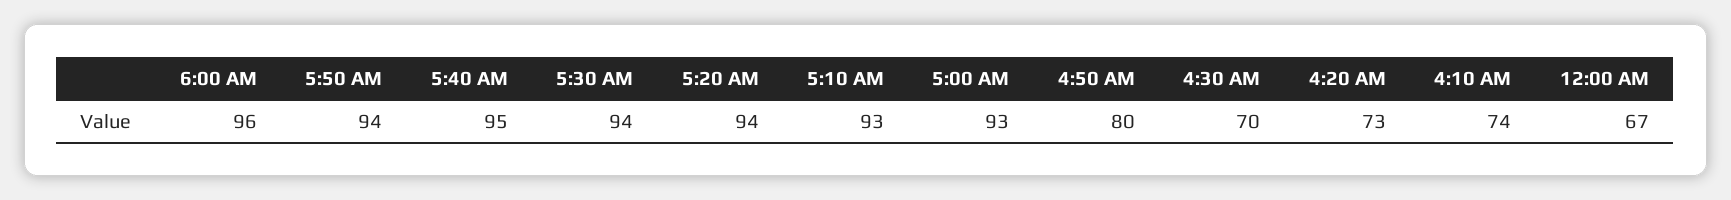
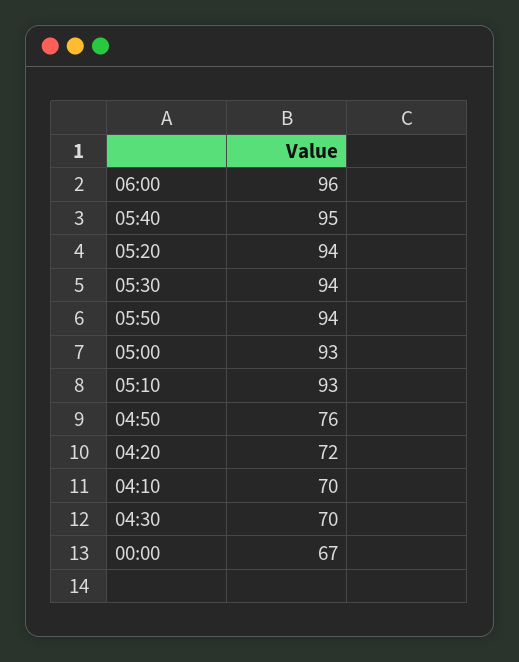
4:50 AM: 80 -> 76
4:20 AM: 73 -> 72
4:10 AM: 74 -> 70

